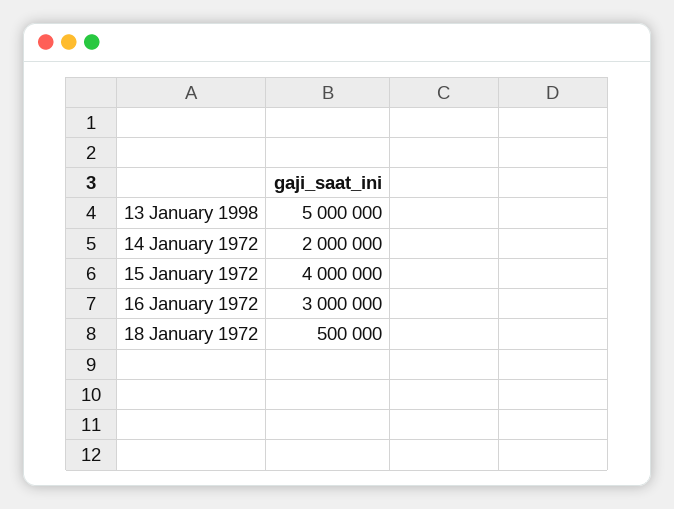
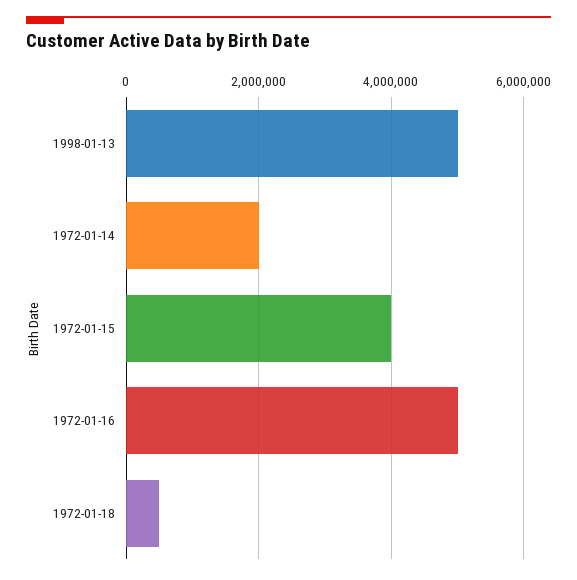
16 January 1972: 3000000 -> 5000000

